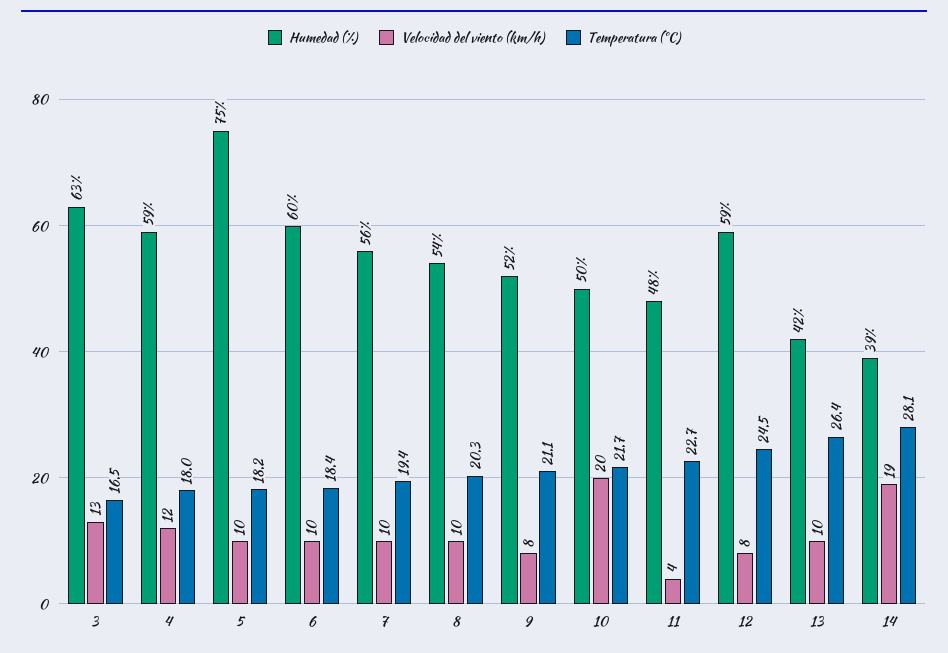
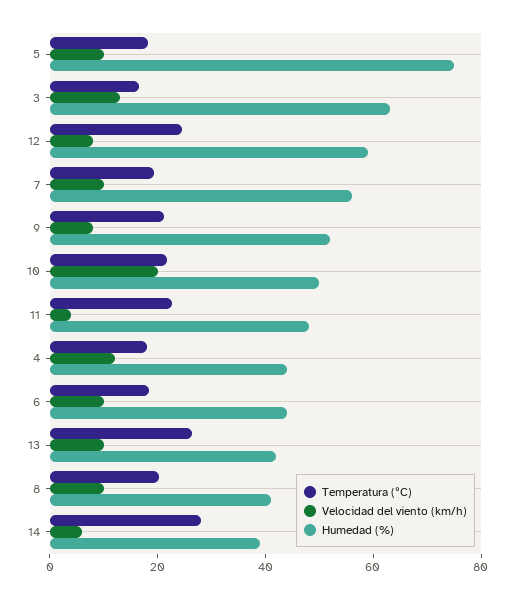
Humedad (%), 4: 59 -> 45
Humedad (%), 6: 60 -> 45
Humedad (%), 8: 54 -> 40
Velocidad del viento (km/h), 14: 19 -> 5

